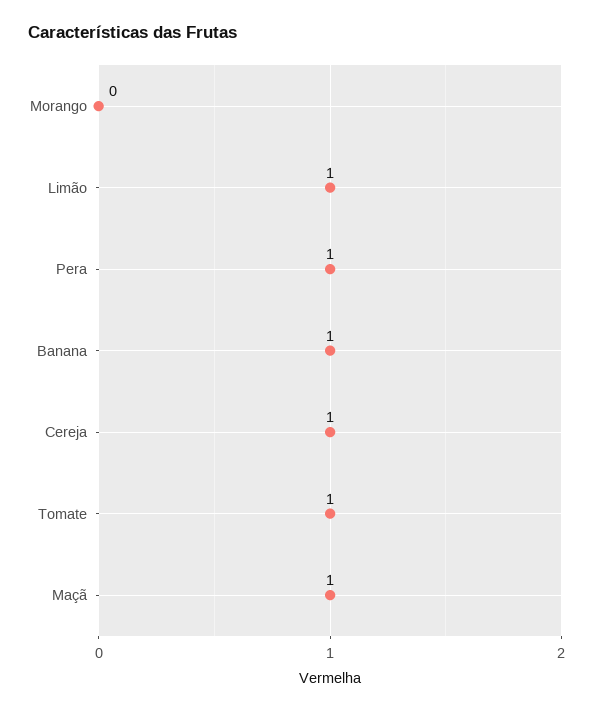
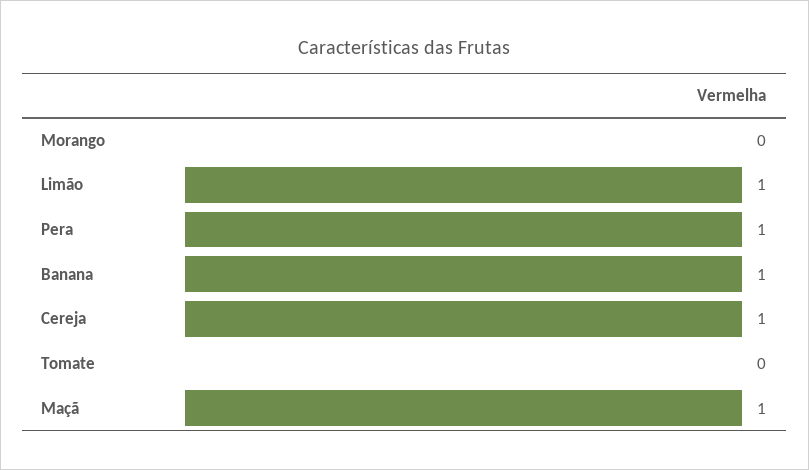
Tomate: 1 -> 0

